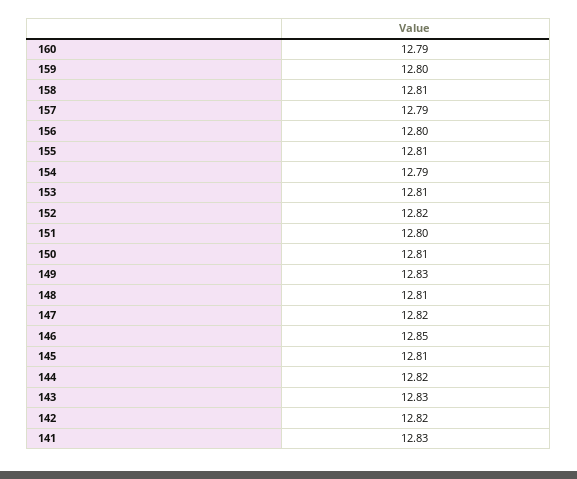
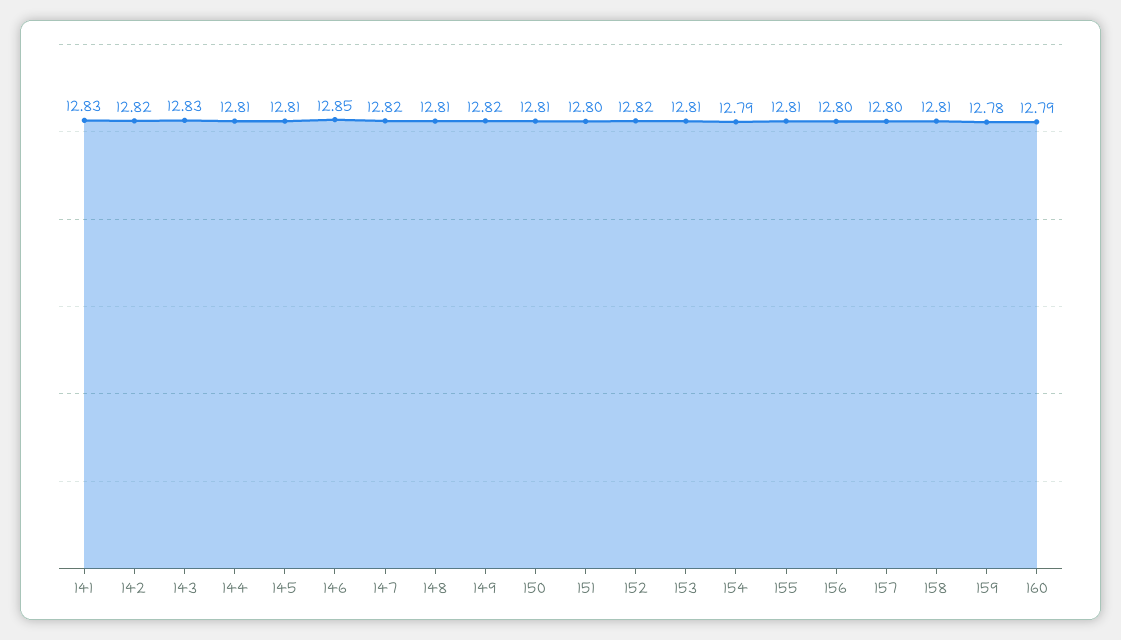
159: 12.8 -> 12.78
157: 12.79 -> 12.8
149: 12.83 -> 12.82
144: 12.82 -> 12.81

